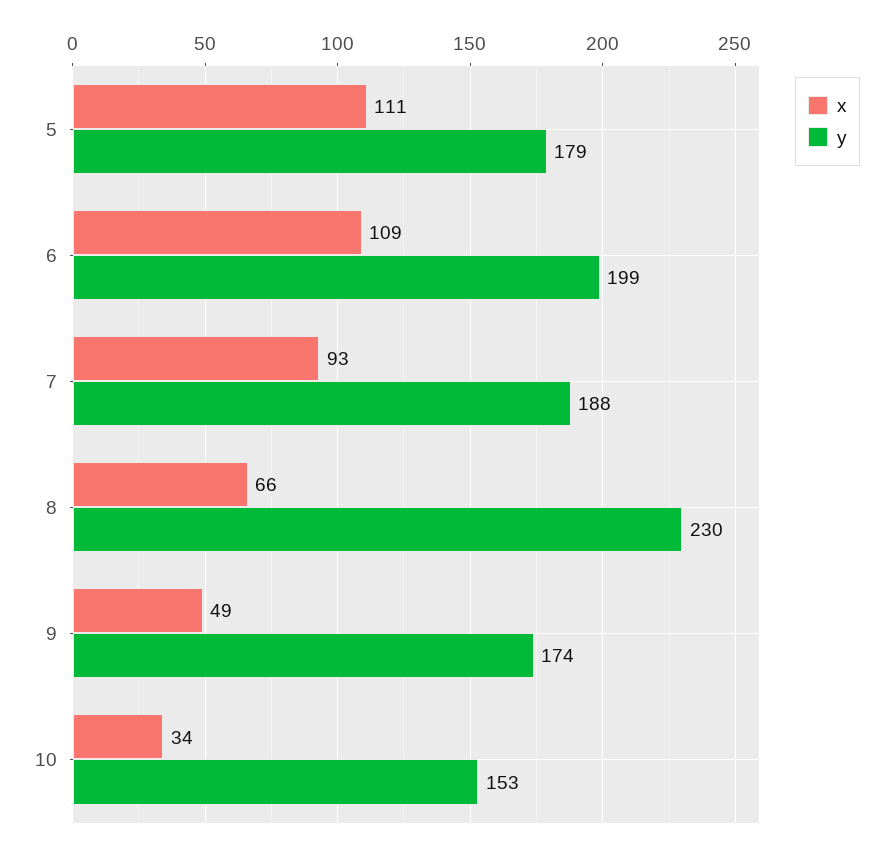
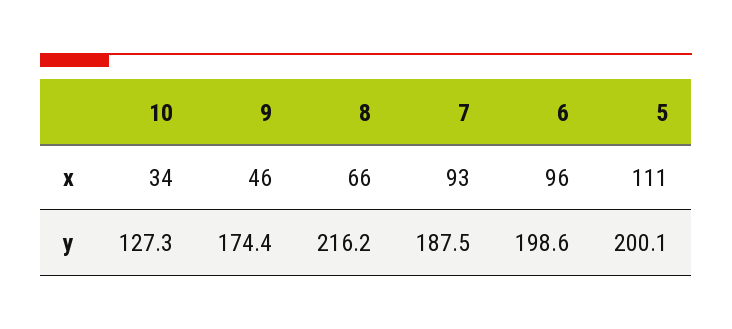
y, 5: 179 -> 200.1
x, 6: 109 -> 96
y, 8: 230 -> 216.2
x, 9: 49 -> 46
y, 10: 153 -> 127.3

